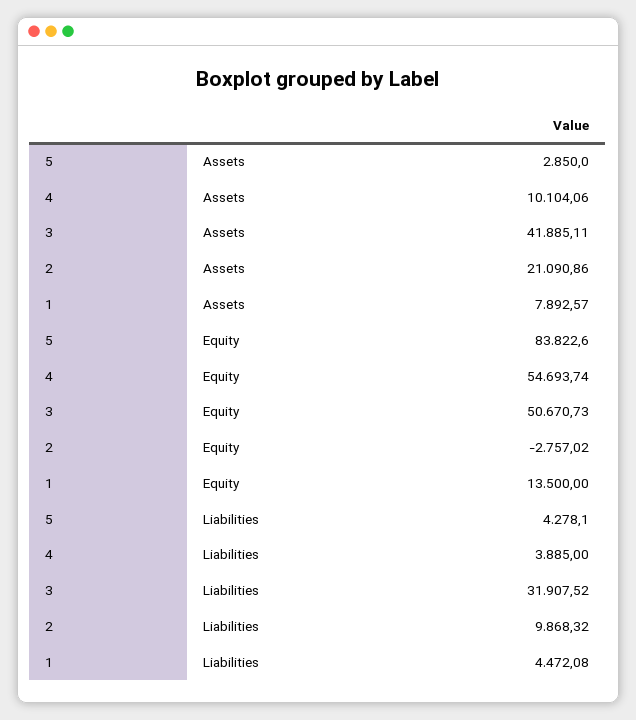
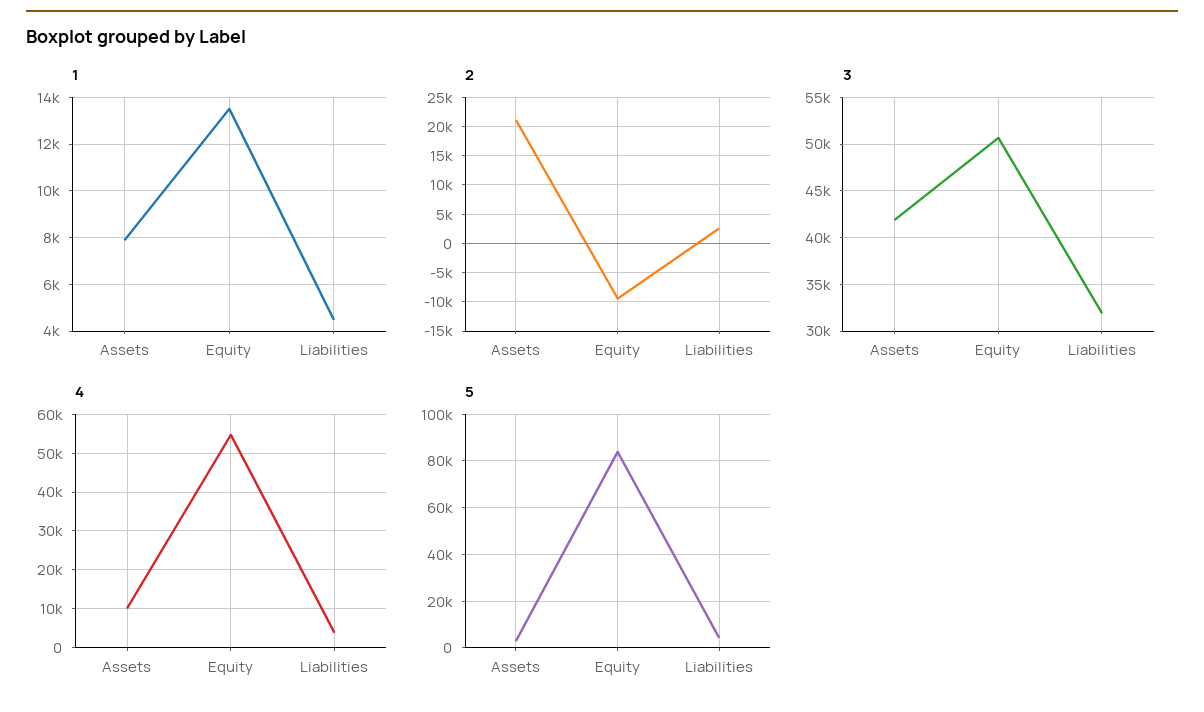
2, Equity: -2757.02 -> -10000
2, Liabilities: 9868.32 -> 2500

